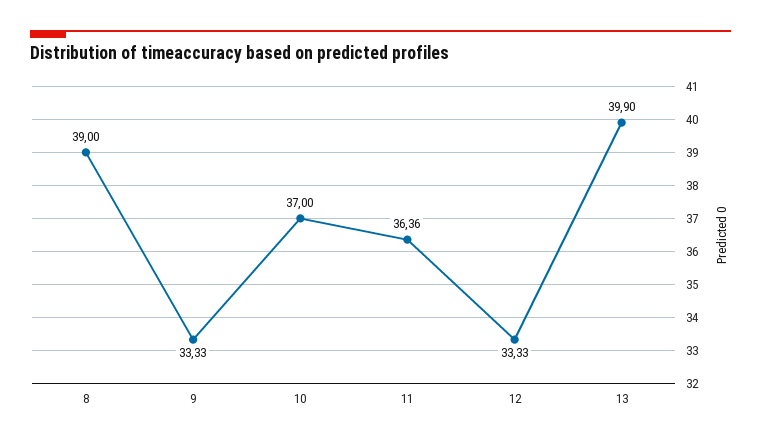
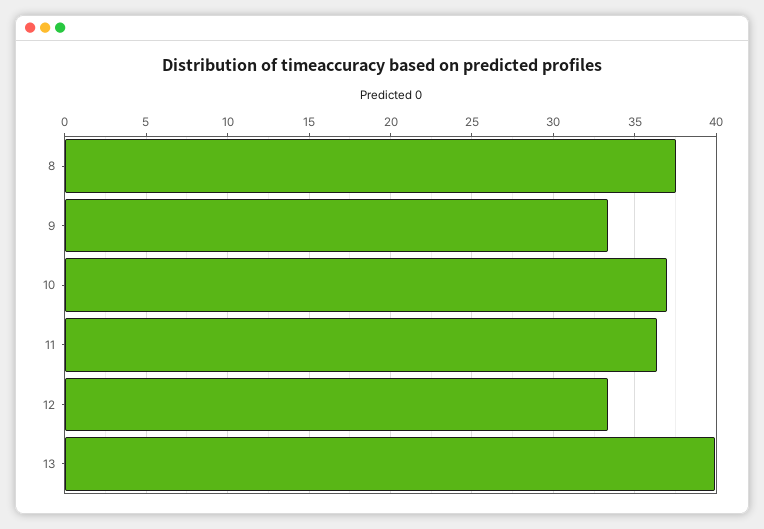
8: 39 -> 37.5

